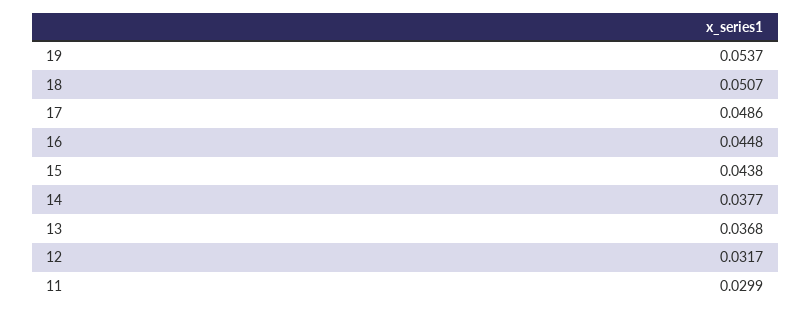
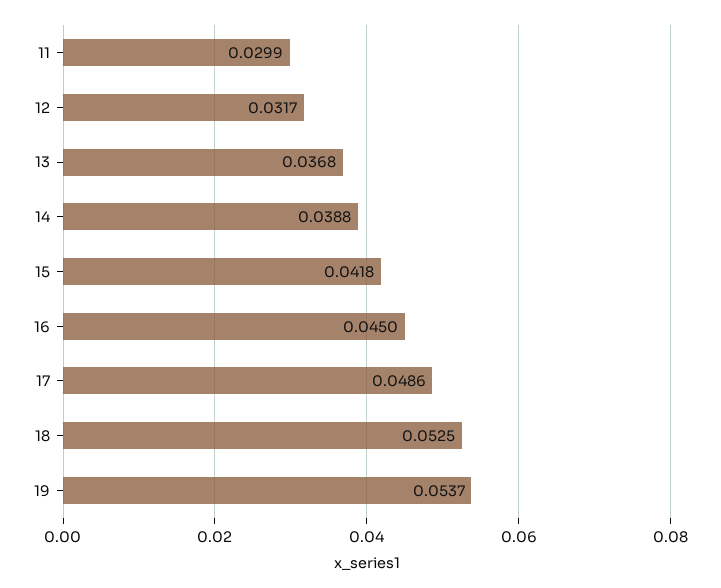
18: 0.0507 -> 0.0525
16: 0.0448 -> 0.045
15: 0.0438 -> 0.0418
14: 0.0377 -> 0.0388

